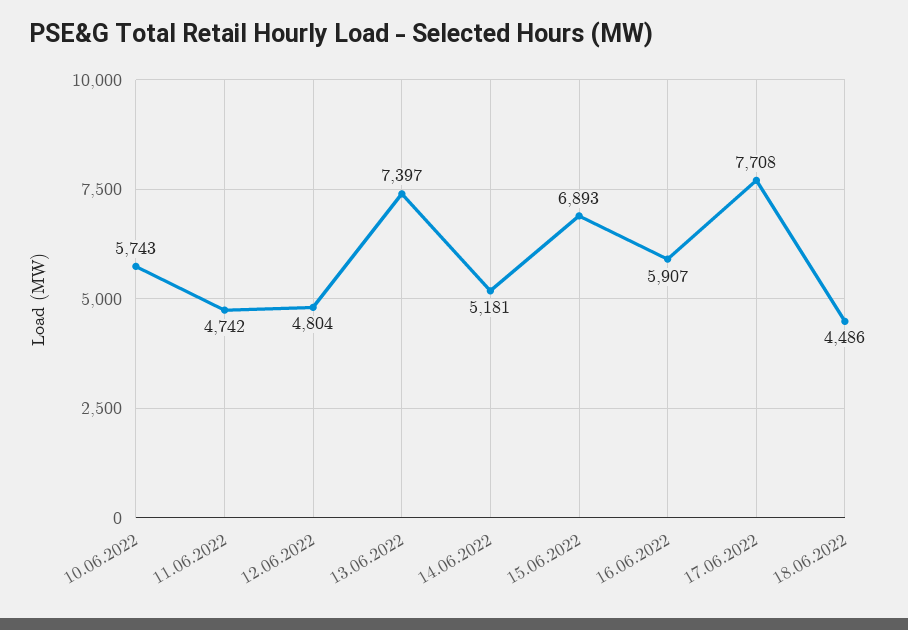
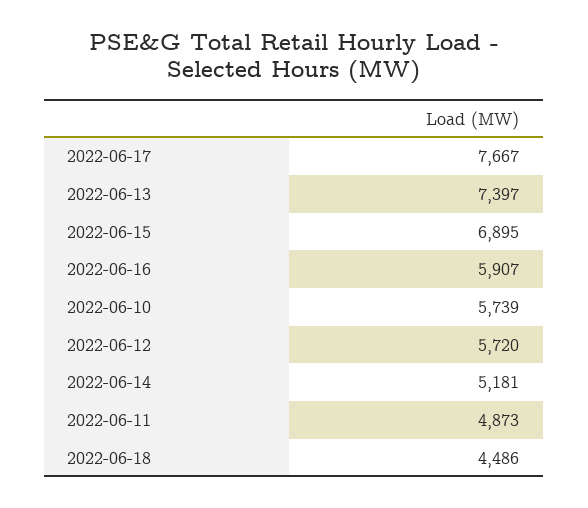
10.06.2022: 5743 -> 5739
11.06.2022: 4742 -> 4873
12.06.2022: 4804 -> 5720
15.06.2022: 6893 -> 6895
17.06.2022: 7708 -> 7667

